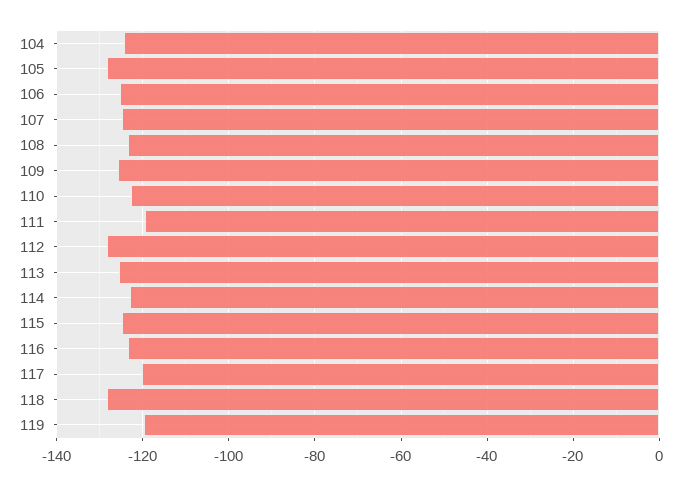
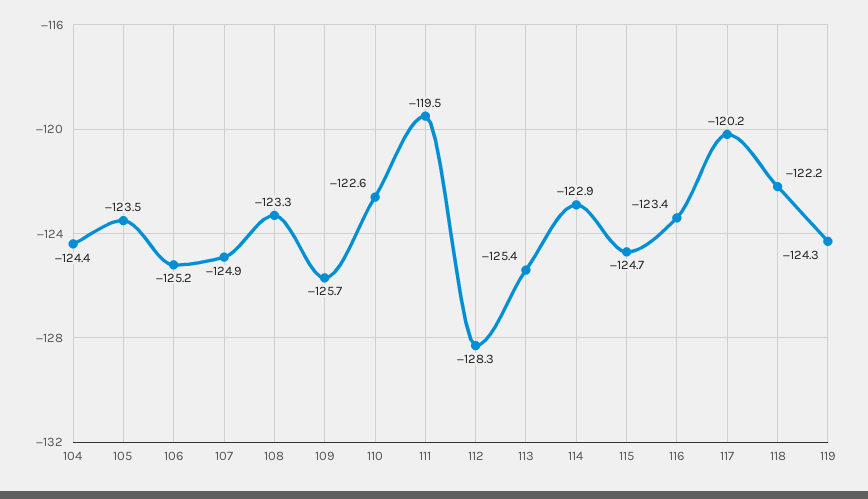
105: -128 -> -123.5
118: -128 -> -122.2
119: -120 -> -124.3

